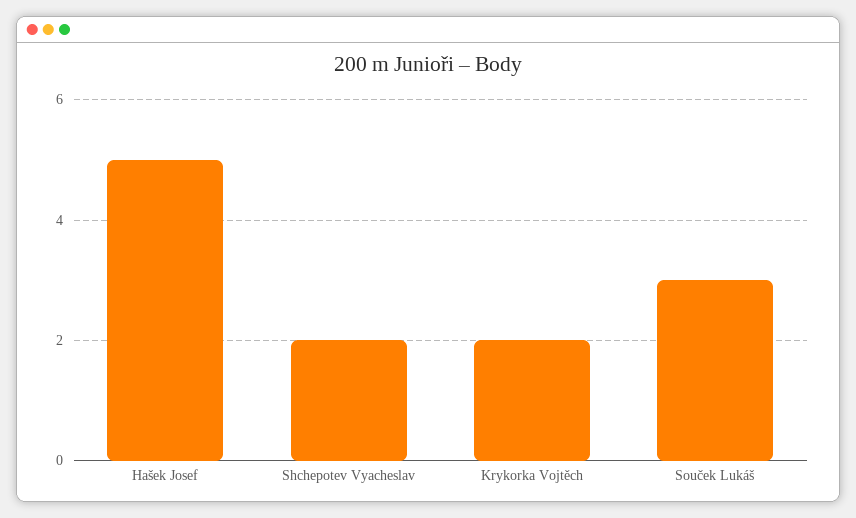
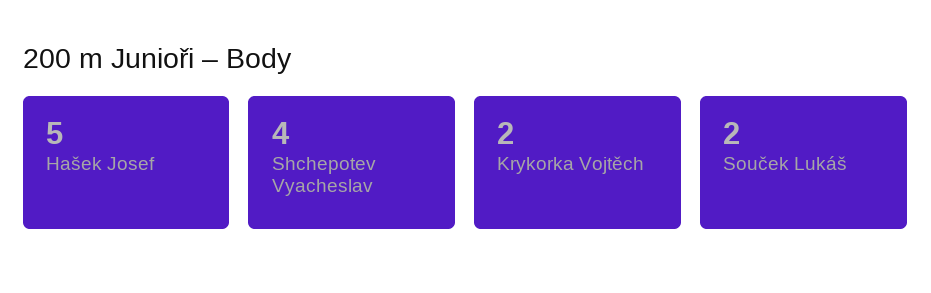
Shchepotev Vyacheslav: 2 -> 4
Souček Lukáš: 3 -> 2

